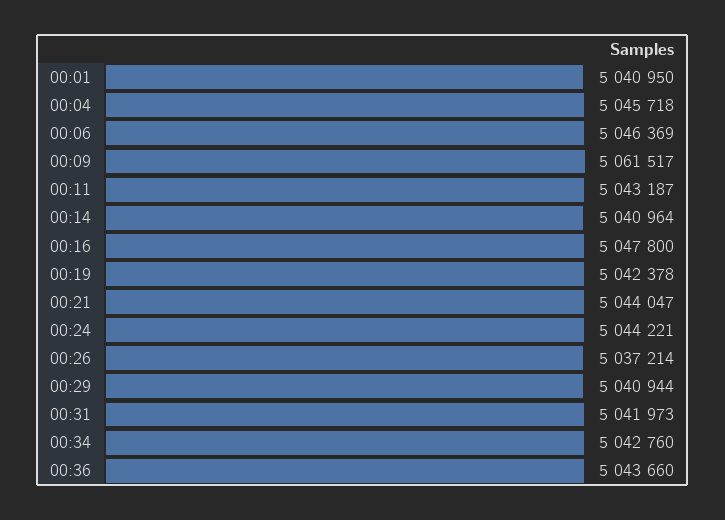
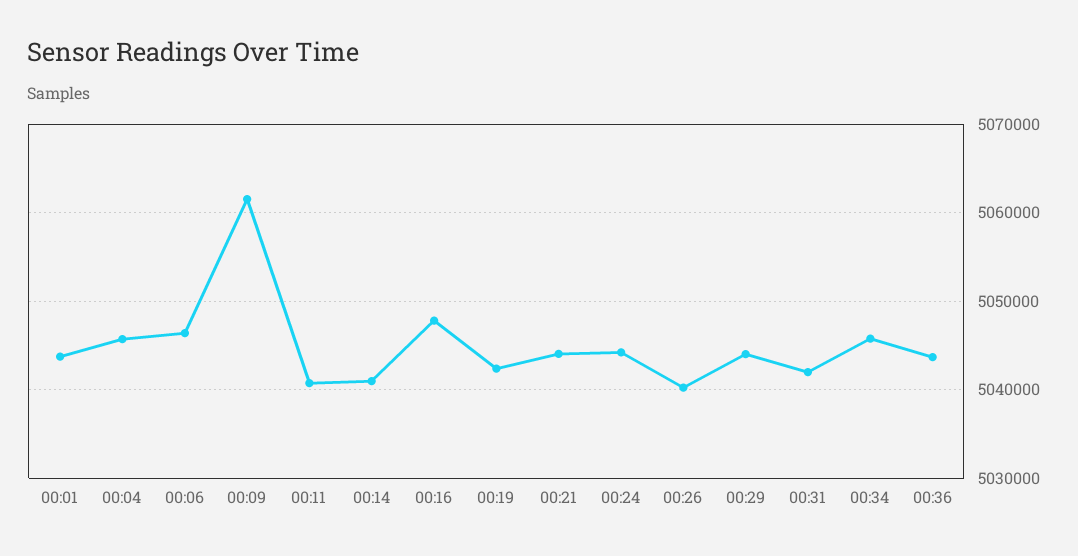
00:01: 5040950 -> 5044000
00:11: 5043187 -> 5041000
00:26: 5037214 -> 5040000
00:29: 5040944 -> 5044000
00:34: 5042760 -> 5046000

